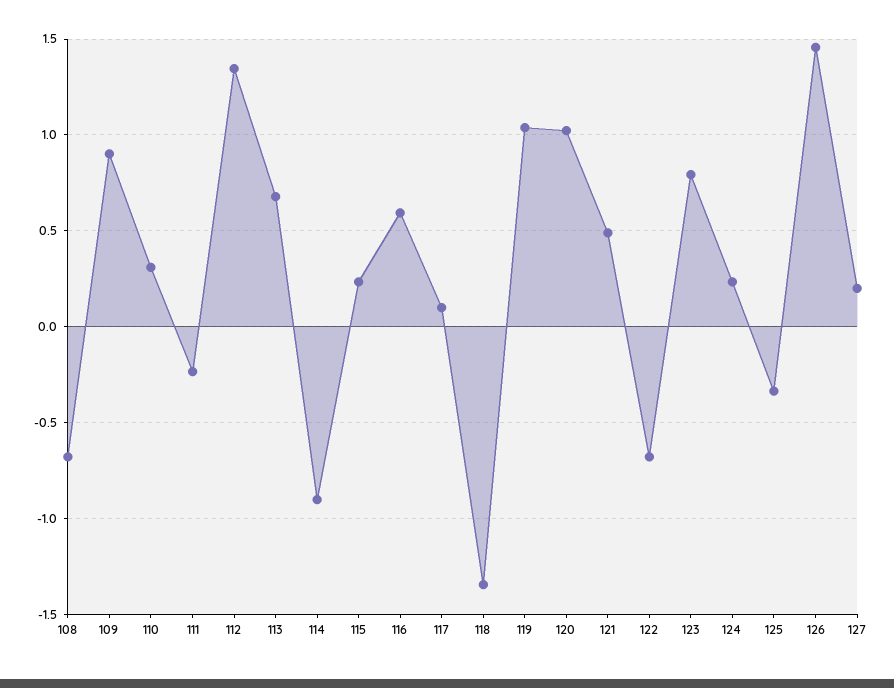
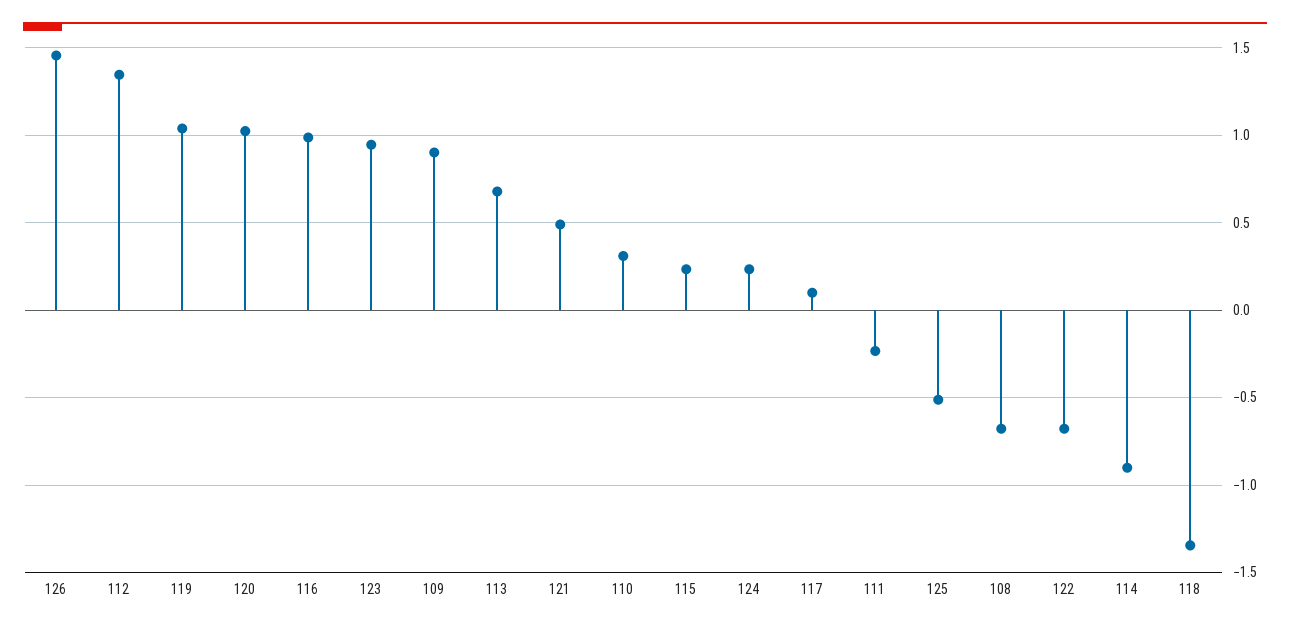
116: 0.6 -> 1
123: 0.8 -> 0.95
125: -0.35 -> -0.5
127: 0.2 -> none

